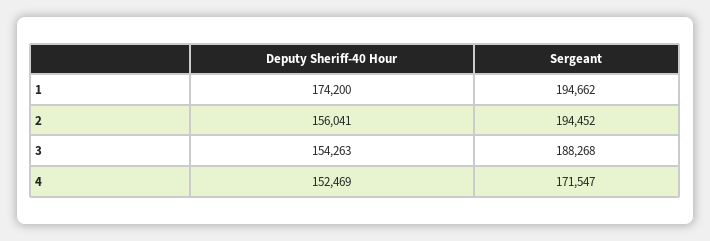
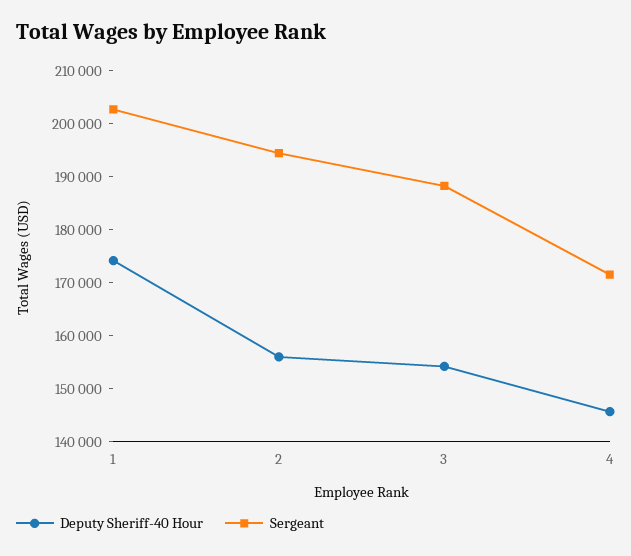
Sergeant, 1: 194662 -> 202000
Deputy Sheriff-40 Hour, 4: 152469 -> 146000

